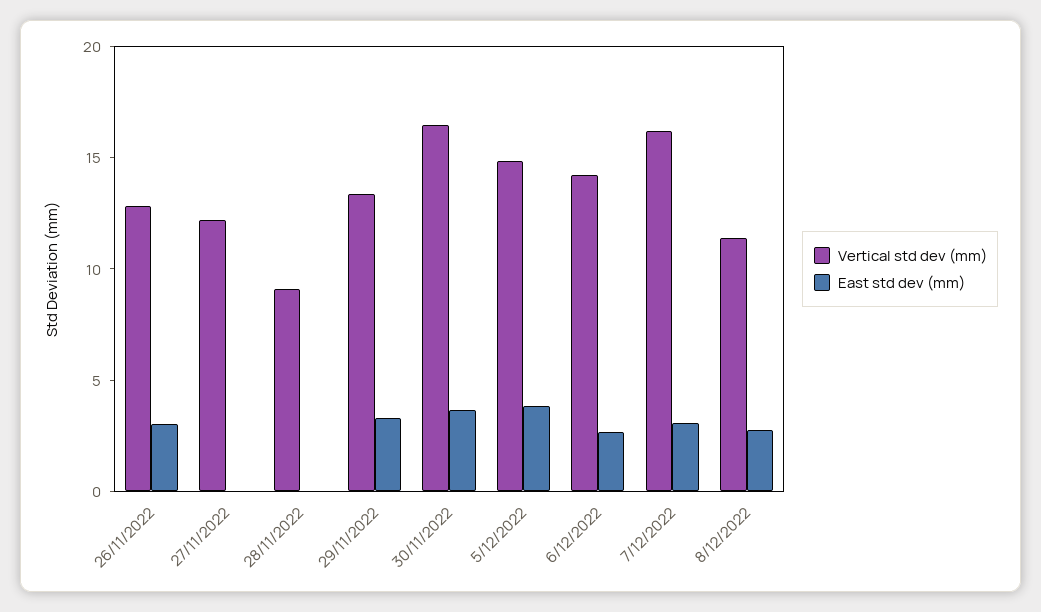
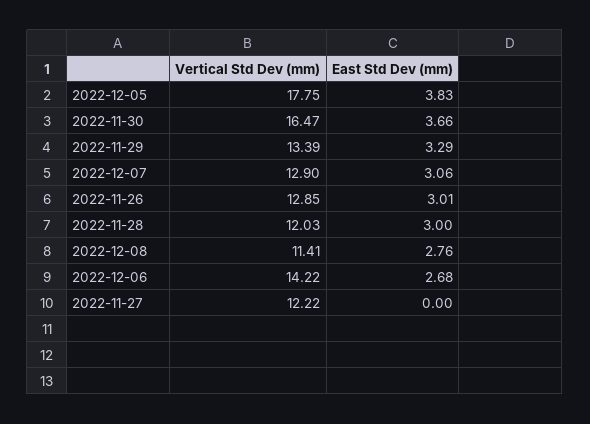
Vertical std dev (mm), 28/11/2022: 9 -> 12.03
East std dev (mm), 28/11/2022: 0 -> 3
Vertical std dev (mm), 5/12/2022: 15 -> 17.75
Vertical std dev (mm), 7/12/2022: 16 -> 12.9

